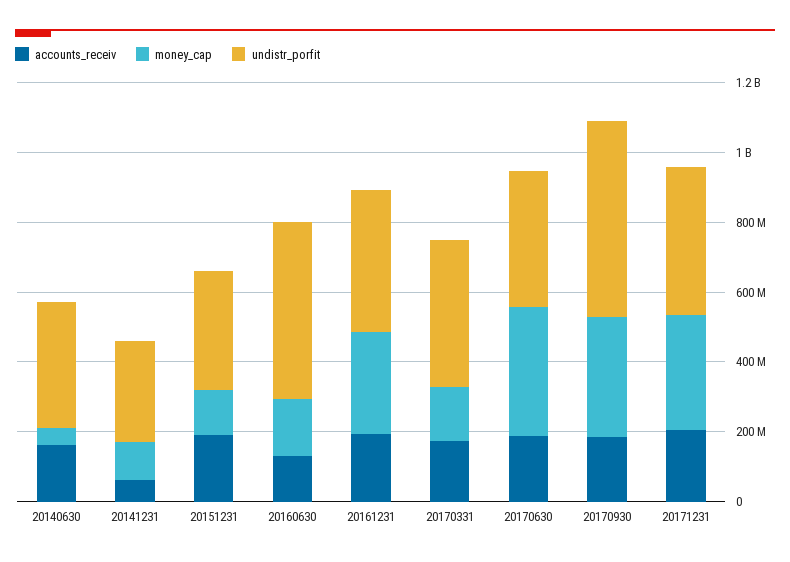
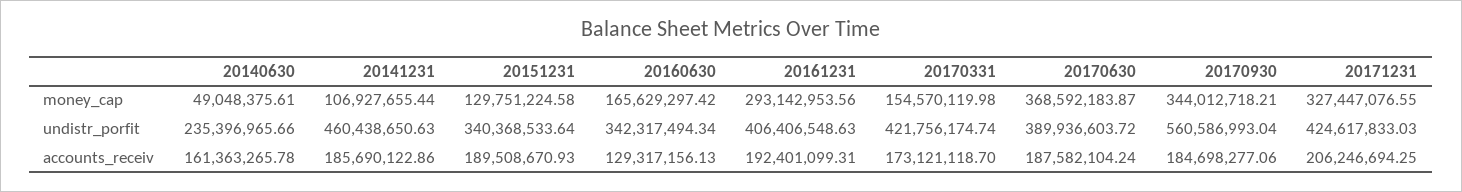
undistr_porfit, 20140630: 350000000 -> 235396965.66
accounts_receiv, 20141231: 50000000 -> 185690122.86
undistr_porfit, 20141231: 300000000 -> 460438650.63
undistr_porfit, 20160630: 500000000 -> 342317494.34

